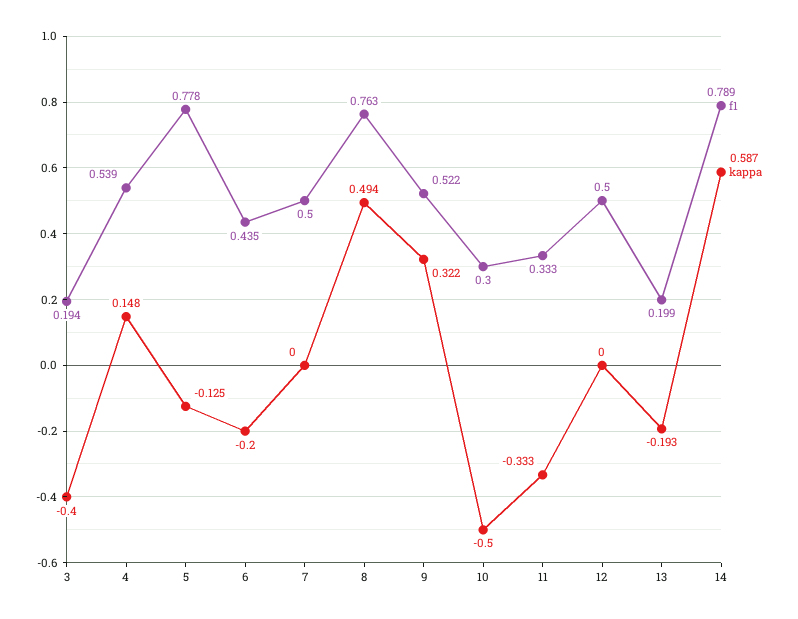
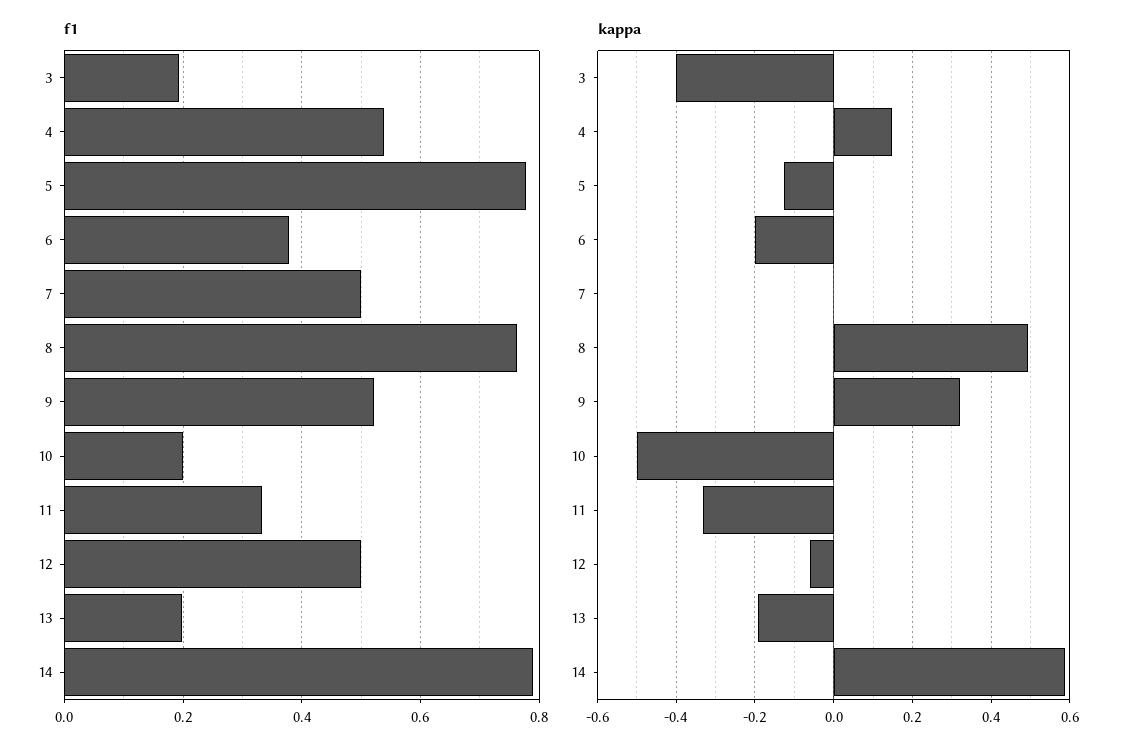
f1, 6: 0.435 -> 0.38
f1, 10: 0.3 -> 0.2
kappa, 12: 0 -> -0.06

